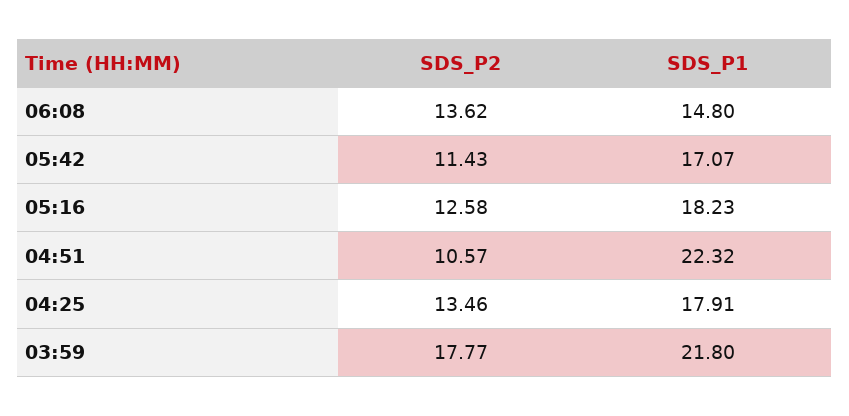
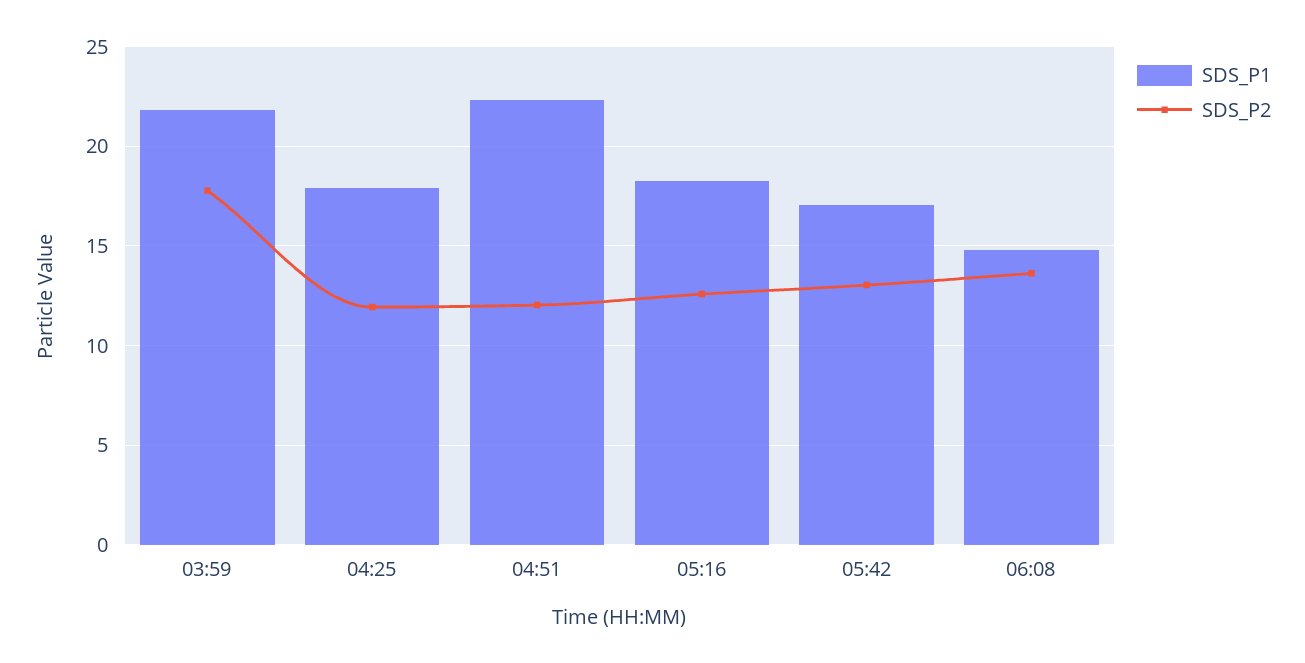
SDS_P2, 05:42: 11.43 -> 13
SDS_P2, 04:51: 10.57 -> 12
SDS_P2, 04:25: 13.46 -> 12

